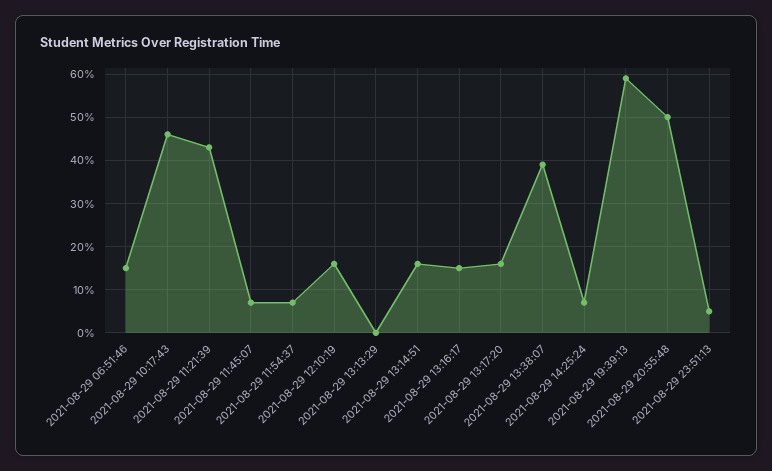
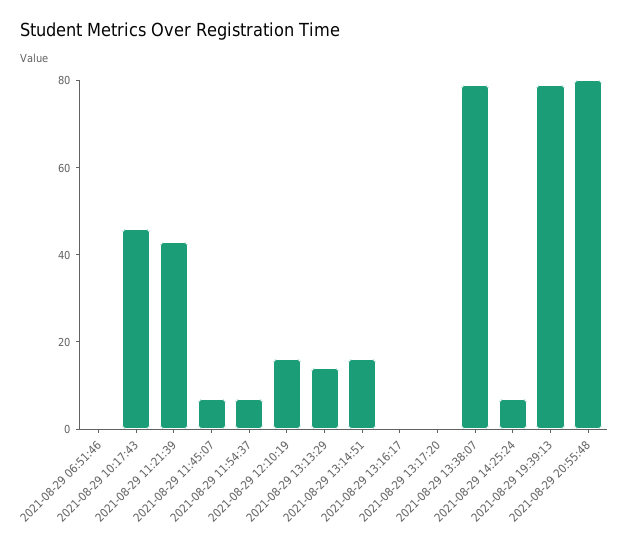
2021-08-29 06:51:46: 15 -> 0
2021-08-29 13:13:29: 0 -> 15
2021-08-29 13:16:17: 15 -> 0
2021-08-29 13:17:20: 15 -> 0
2021-08-29 13:38:07: 40 -> 80
2021-08-29 19:39:13: 60 -> 80
2021-08-29 20:55:48: 50 -> 80
2021-08-29 23:51:13: 5 -> none

